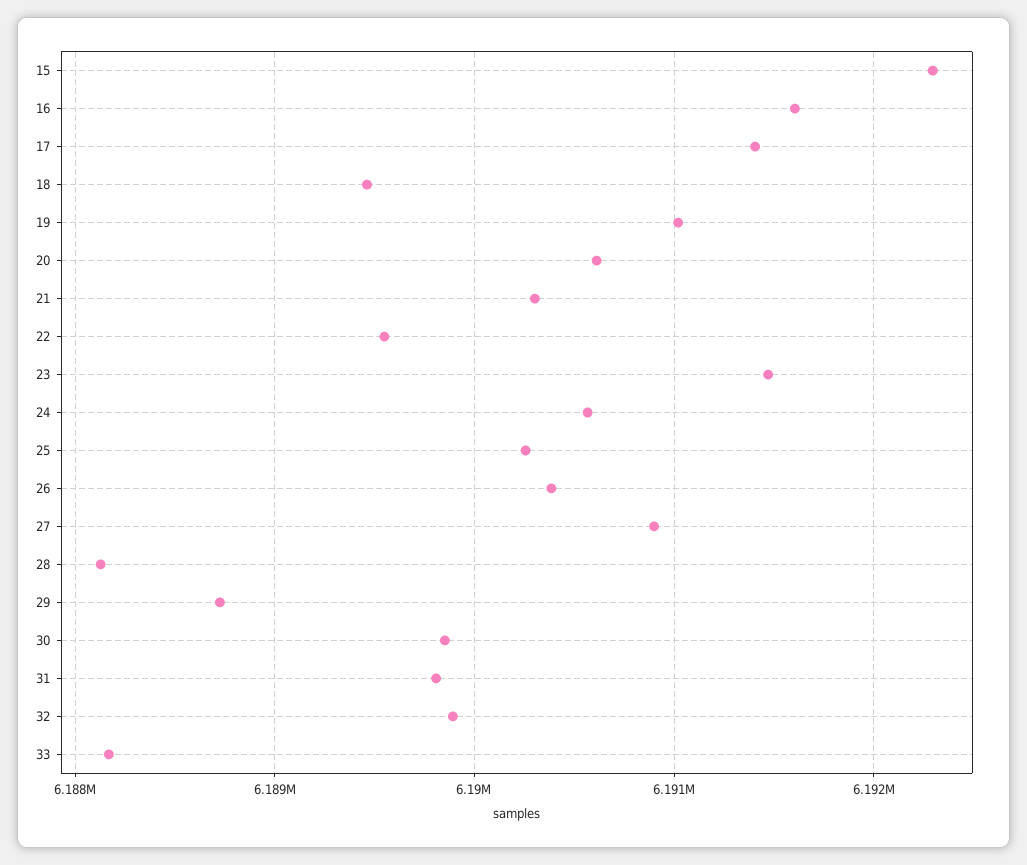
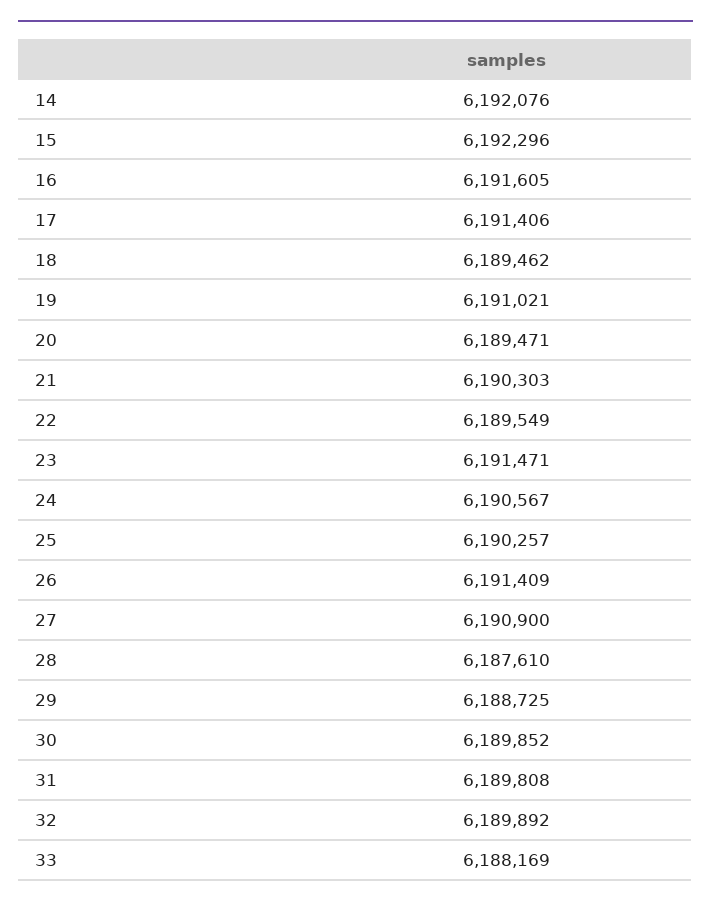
20: 6190600 -> 6189471
26: 6190400 -> 6191409
28: 6188100 -> 6187610
14: none -> 6192076

